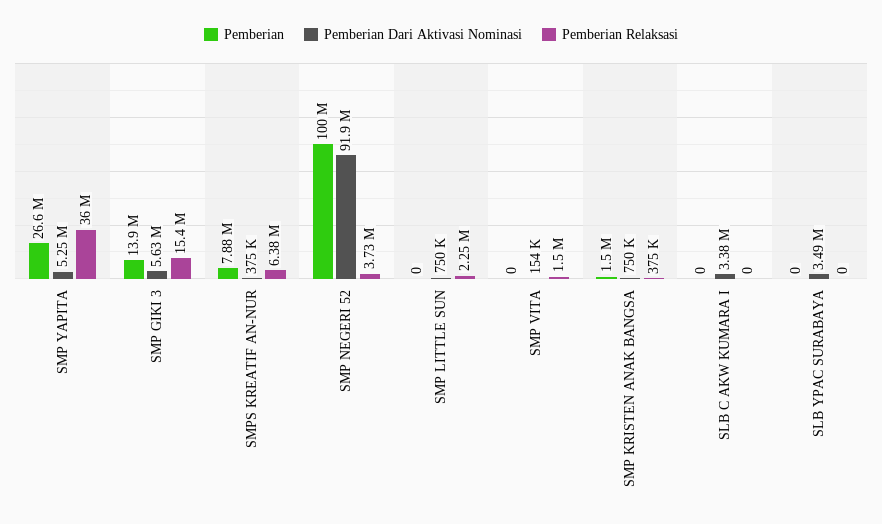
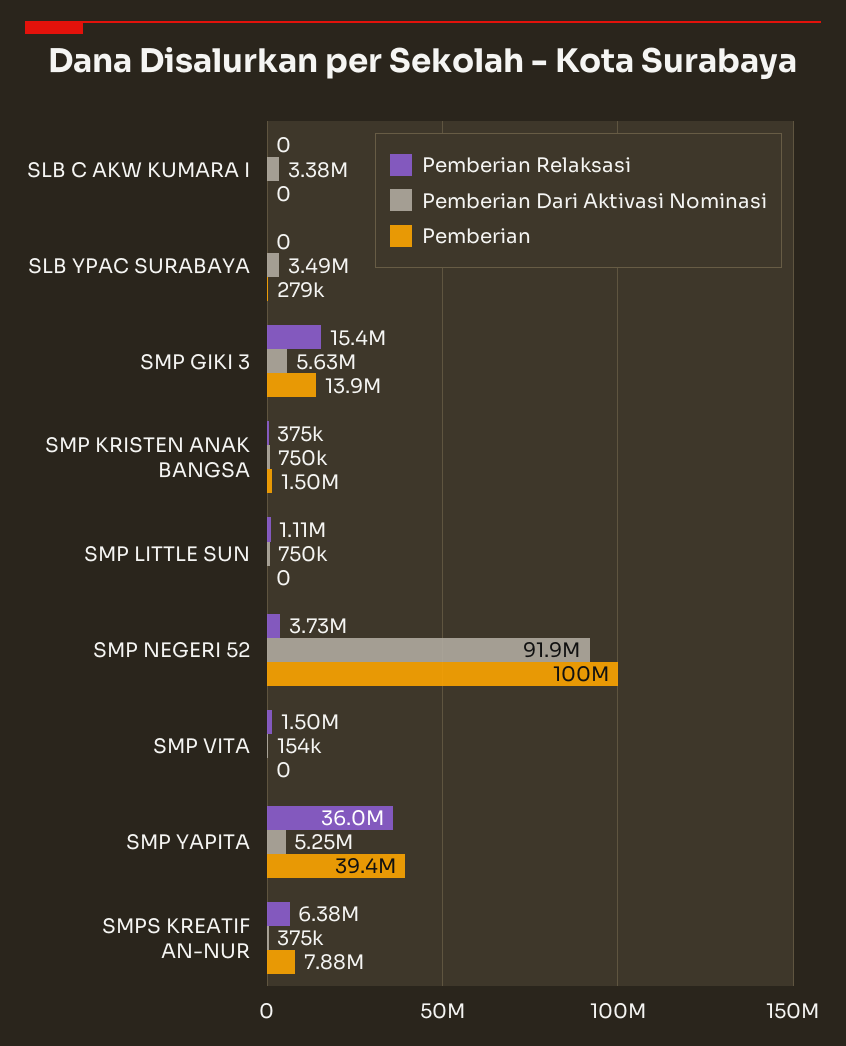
Pemberian, SMP YAPITA: 26600000 -> 39400000
Pemberian Relaksasi, SMP LITTLE SUN: 2250000 -> 1110000
Pemberian, SLB YPAC SURABAYA: 0 -> 279000

